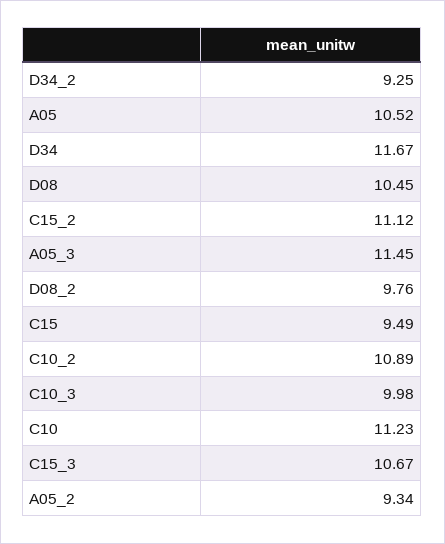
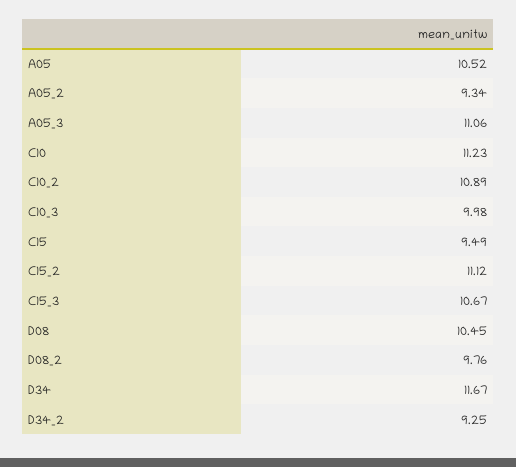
A05_3: 11.45 -> 11.06

